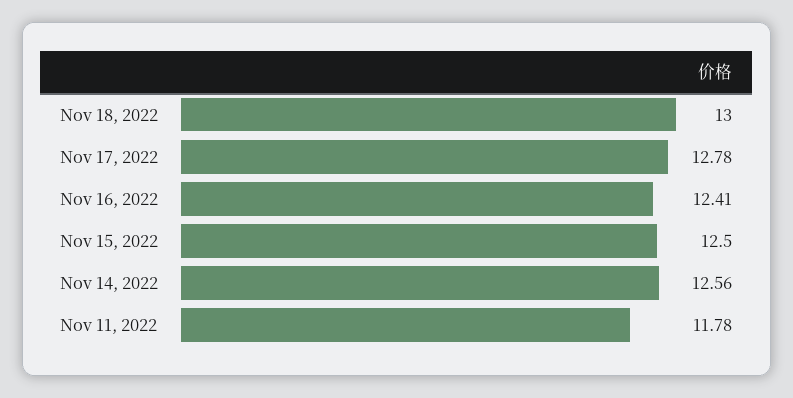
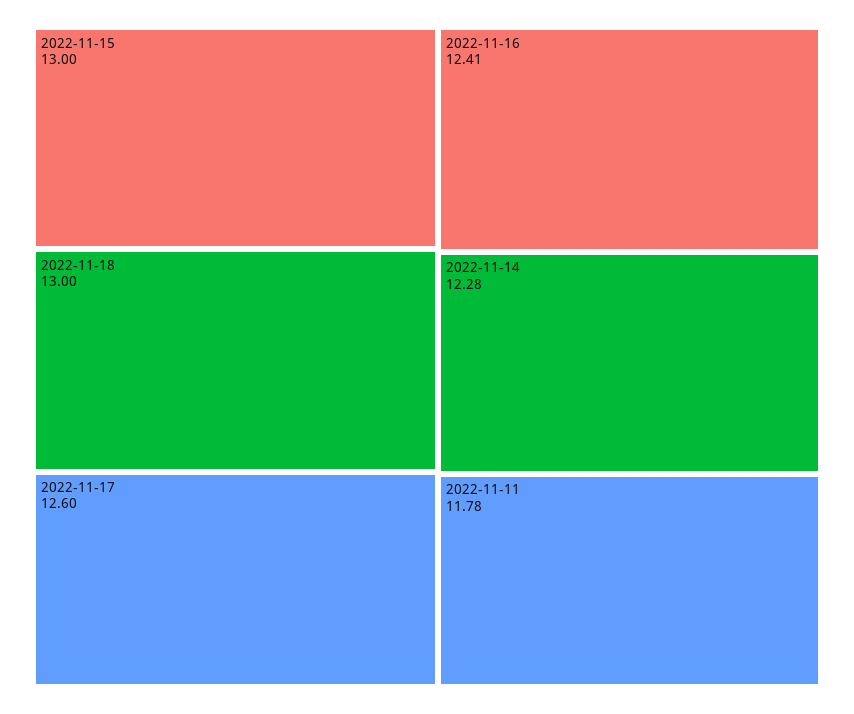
Nov 17, 2022: 12.78 -> 12.6
Nov 15, 2022: 12.5 -> 13
Nov 14, 2022: 12.56 -> 12.28

